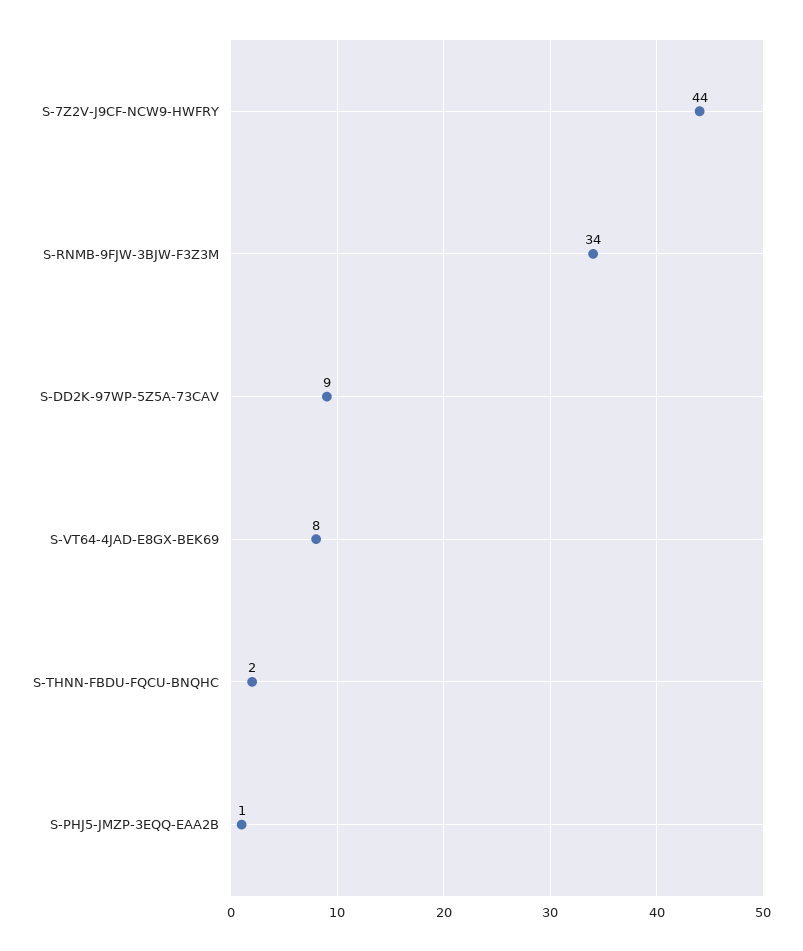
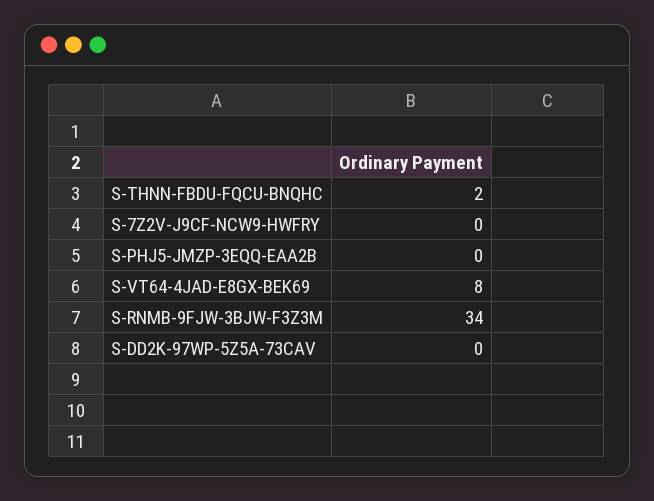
S-7Z2V-J9CF-NCW9-HWFRY: 44 -> 0
S-DD2K-97WP-5Z5A-73CAV: 9 -> 0
S-PHJ5-JMZP-3EQQ-EAA2B: 1 -> 0

